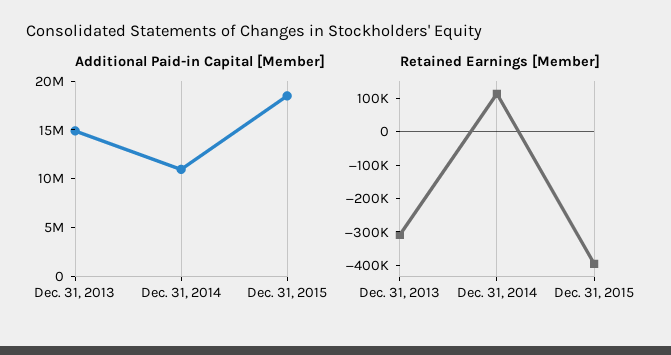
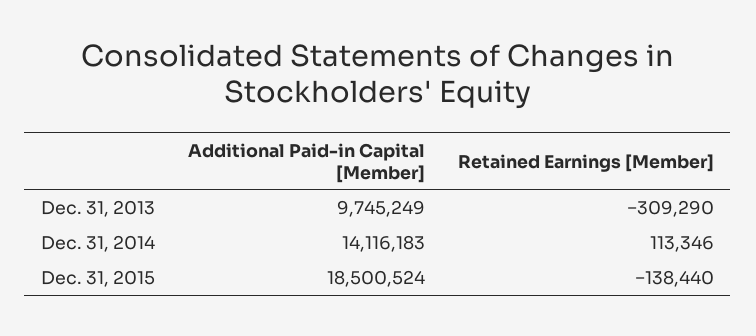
Additional Paid-in Capital [Member], Dec. 31, 2013: 15000000 -> 9745249
Additional Paid-in Capital [Member], Dec. 31, 2014: 11000000 -> 14116183
Retained Earnings [Member], Dec. 31, 2015: -400000 -> -138440

